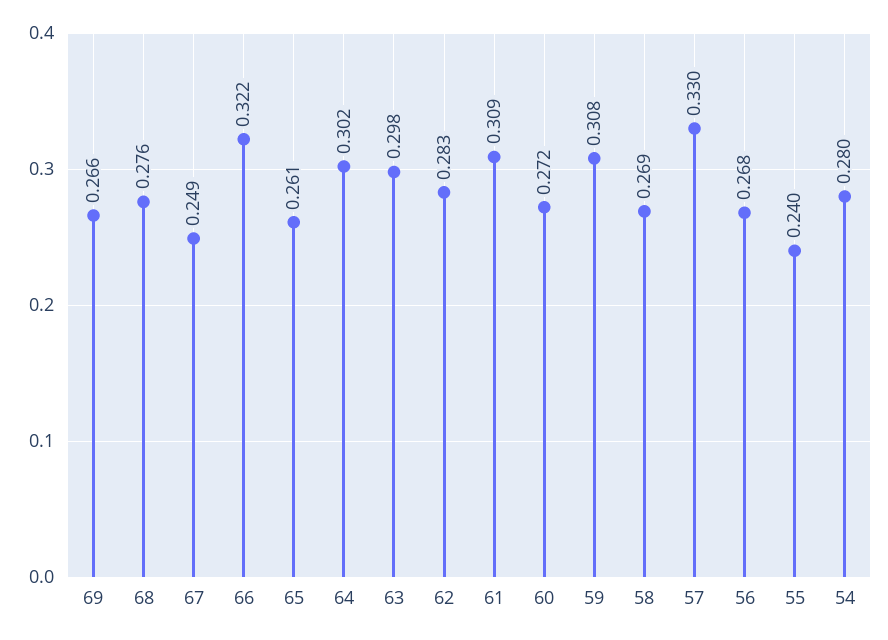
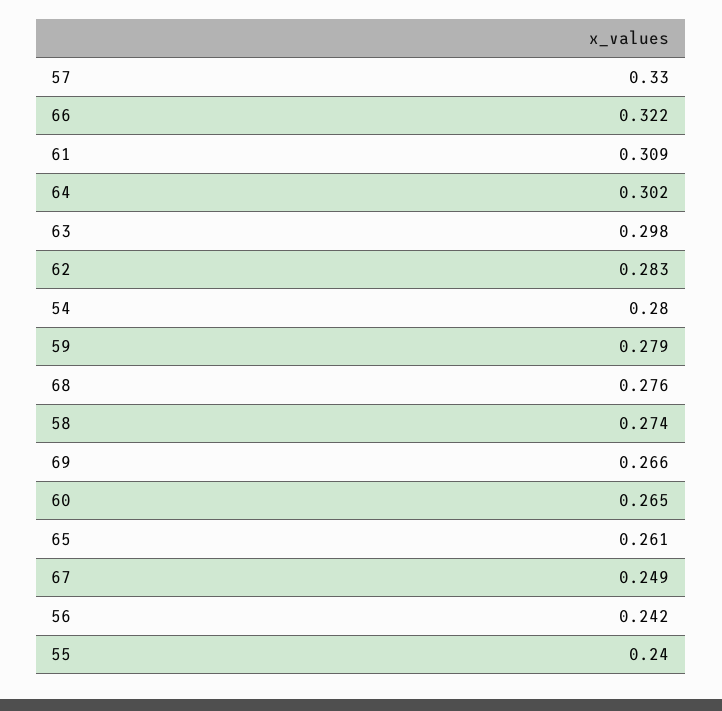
60: 0.272 -> 0.265
59: 0.308 -> 0.279
58: 0.269 -> 0.274
56: 0.268 -> 0.242

